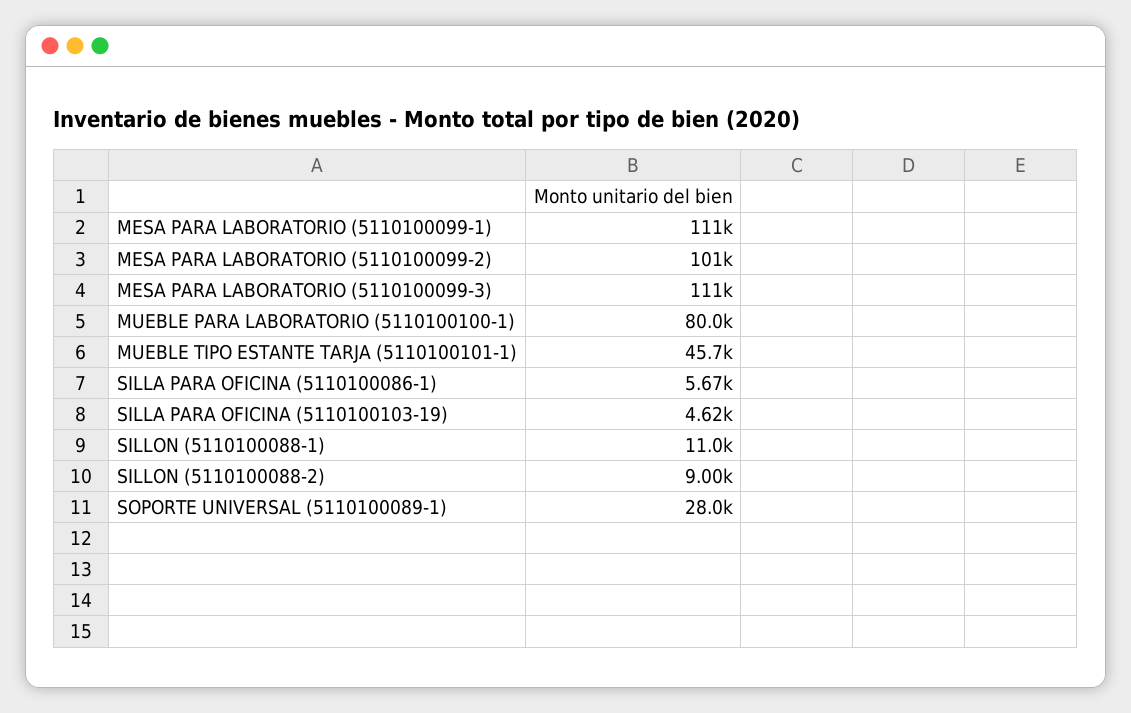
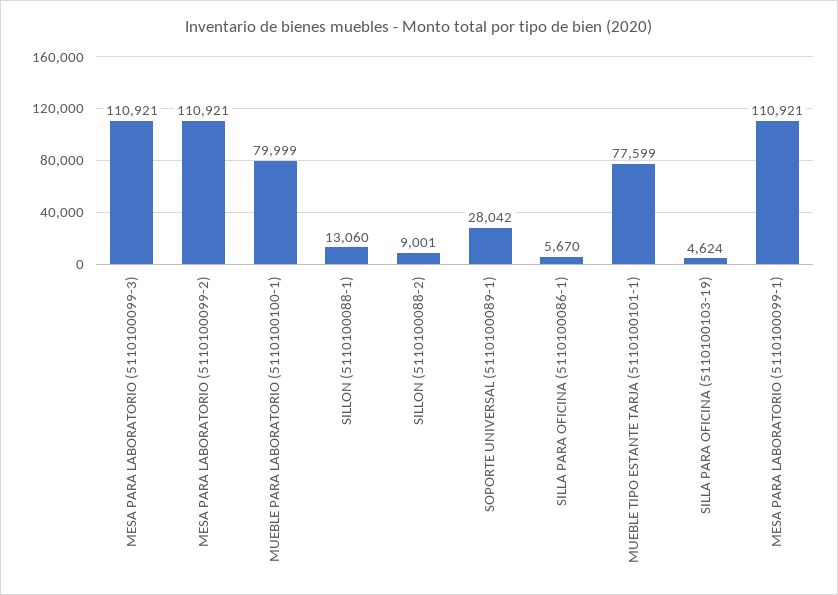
MESA PARA LABORATORIO (5110100099-2): 101000 -> 110921
MUEBLE TIPO ESTANTE TARJA (5110100101-1): 45700 -> 77599
SILLON (5110100088-1): 11000 -> 13060

